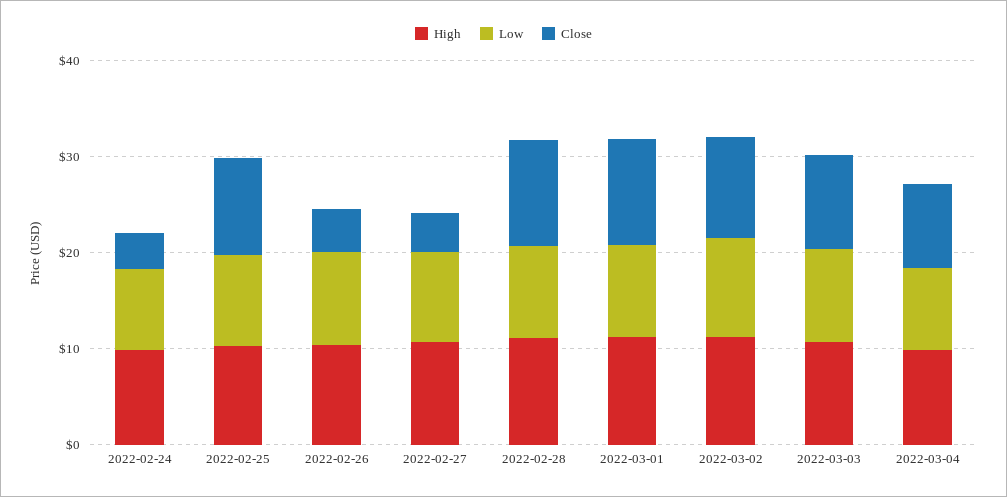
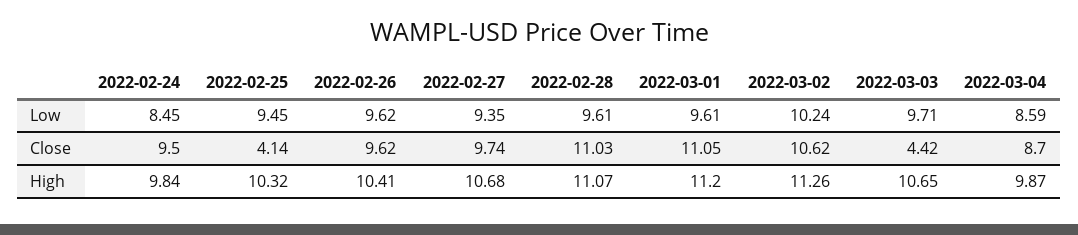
Close, 2022-02-24: 4 -> 9.5
Close, 2022-02-25: 10 -> 4.14
Close, 2022-02-26: 4 -> 9.62
Close, 2022-02-27: 4 -> 9.74
Close, 2022-03-03: 10 -> 4.42

